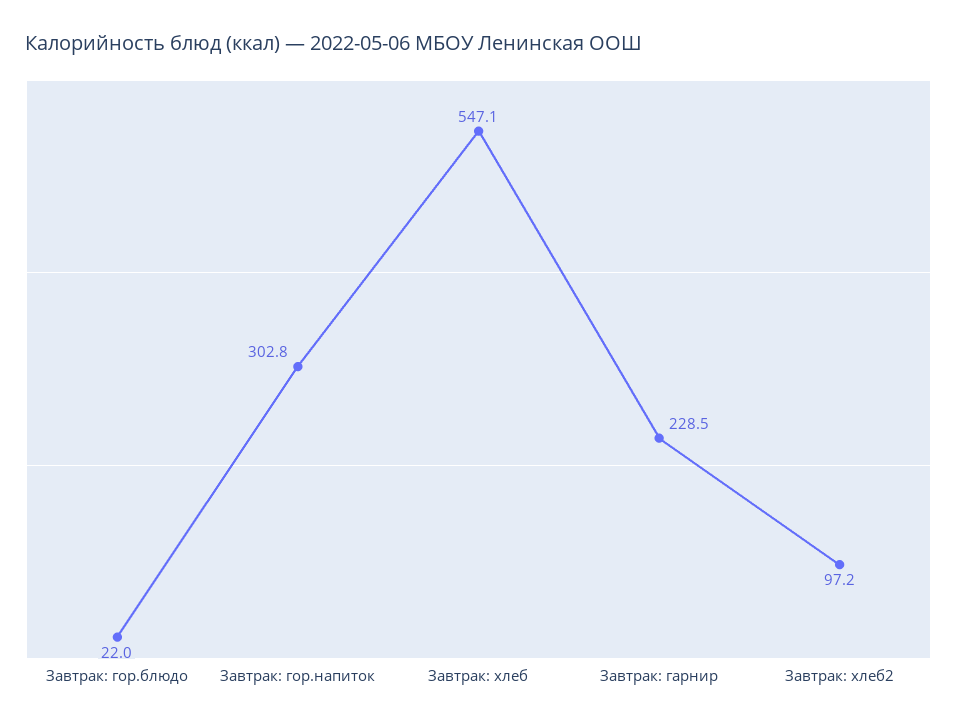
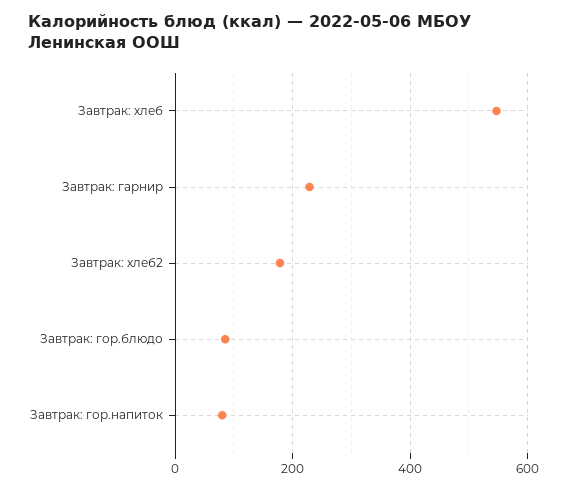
Завтрак: гор.блюдо: 22 -> 80
Завтрак: гор.напиток: 302.8 -> 80
Завтрак: хлеб2: 97.2 -> 180

